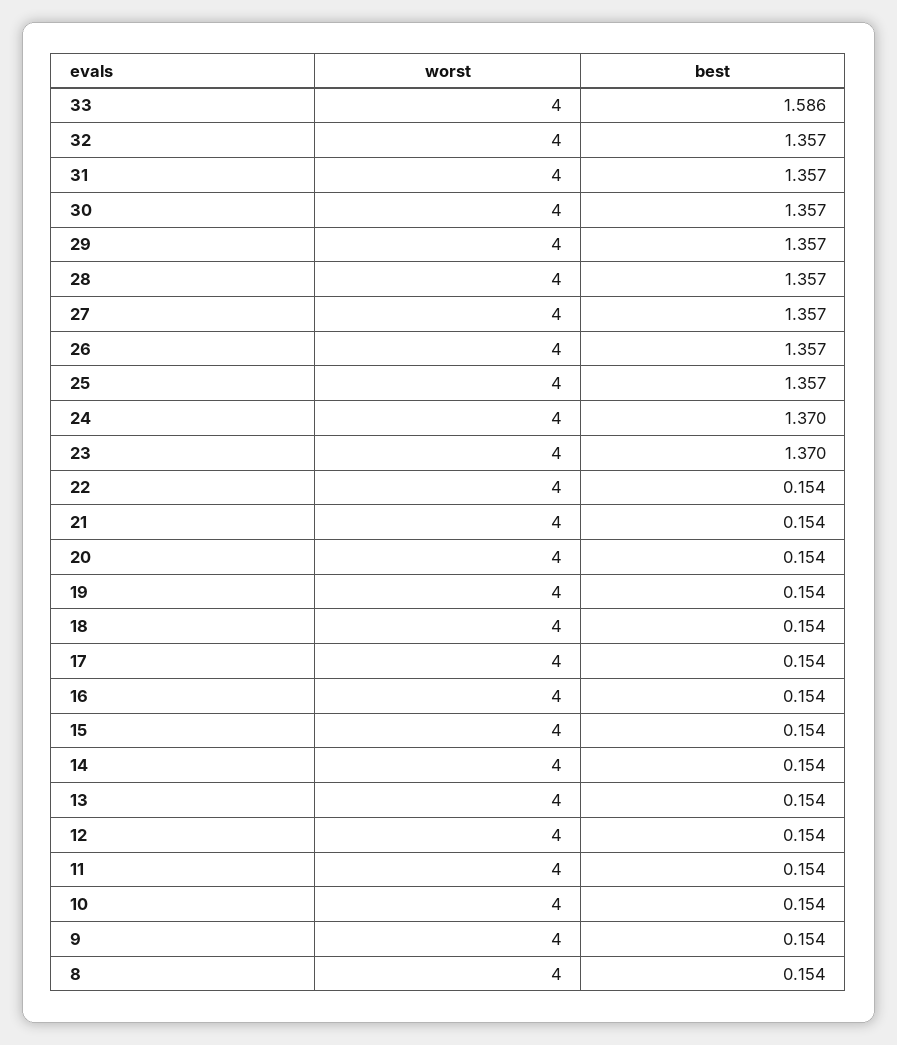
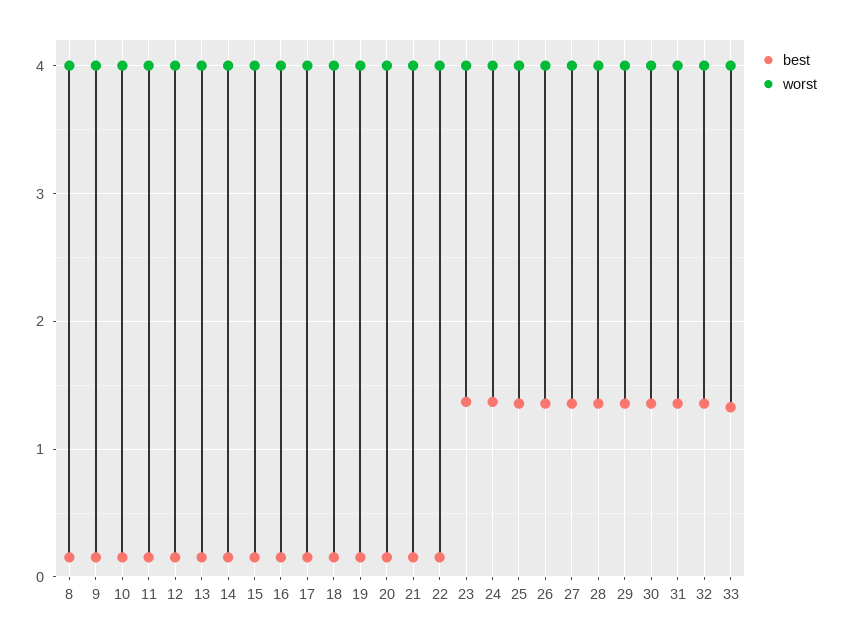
best, 33: 1.586 -> 1.3

